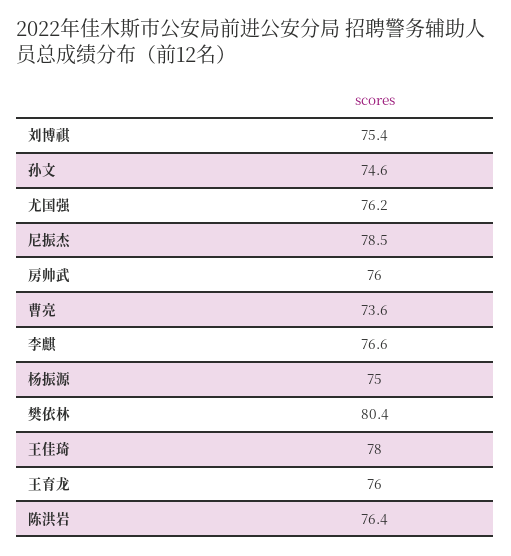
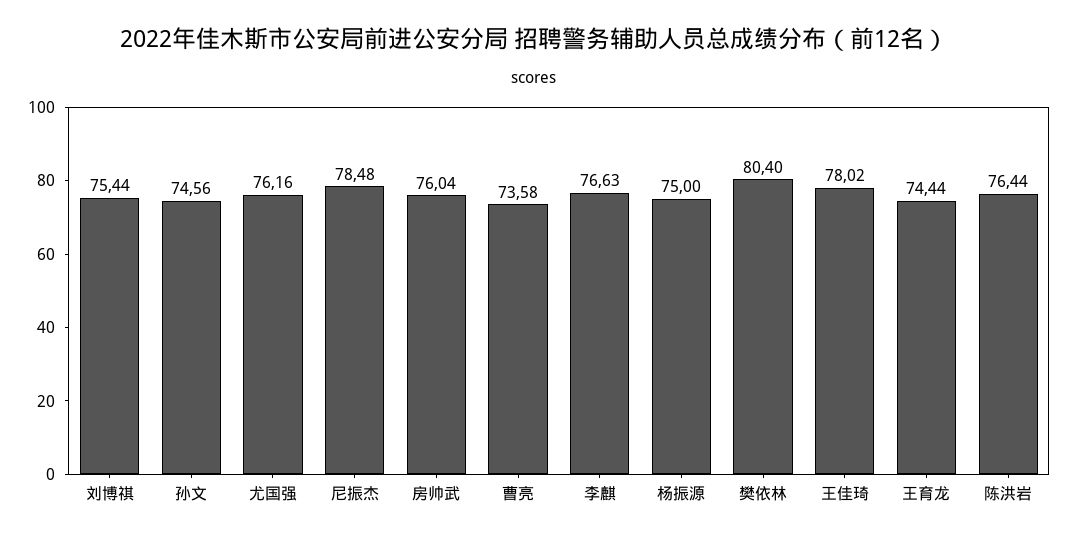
王育龙: 76 -> 74.44

